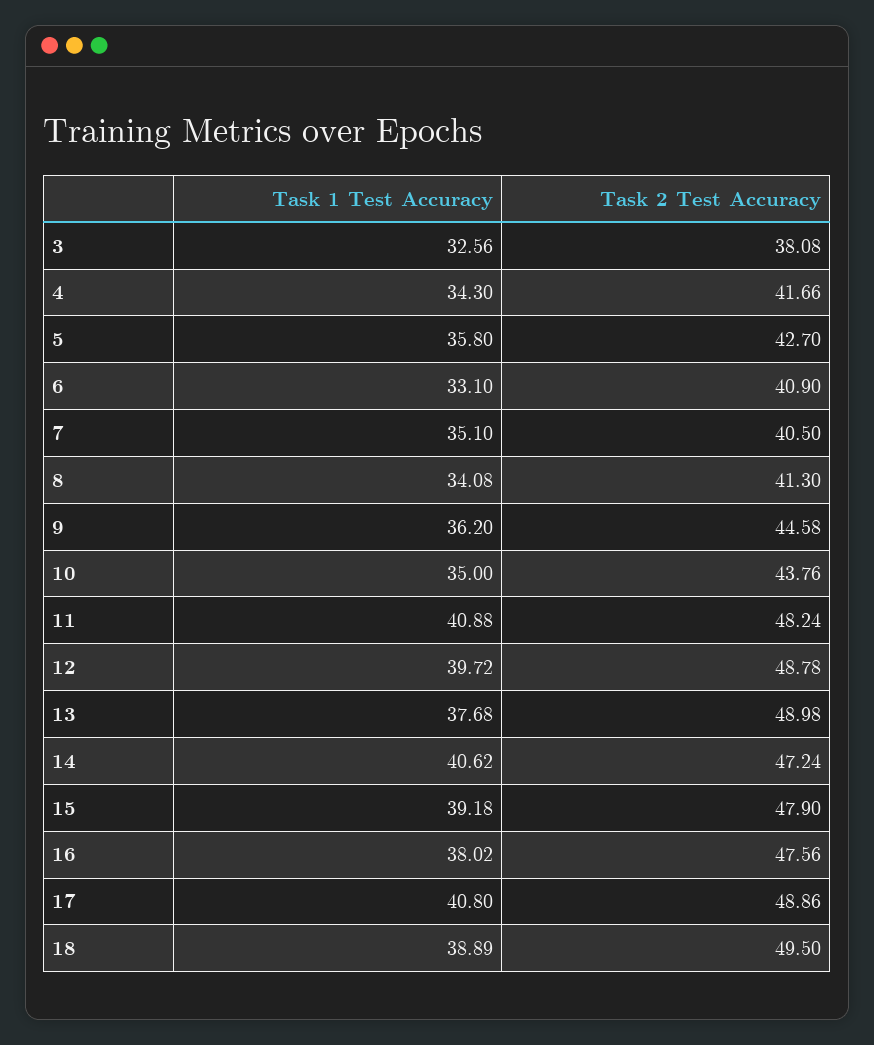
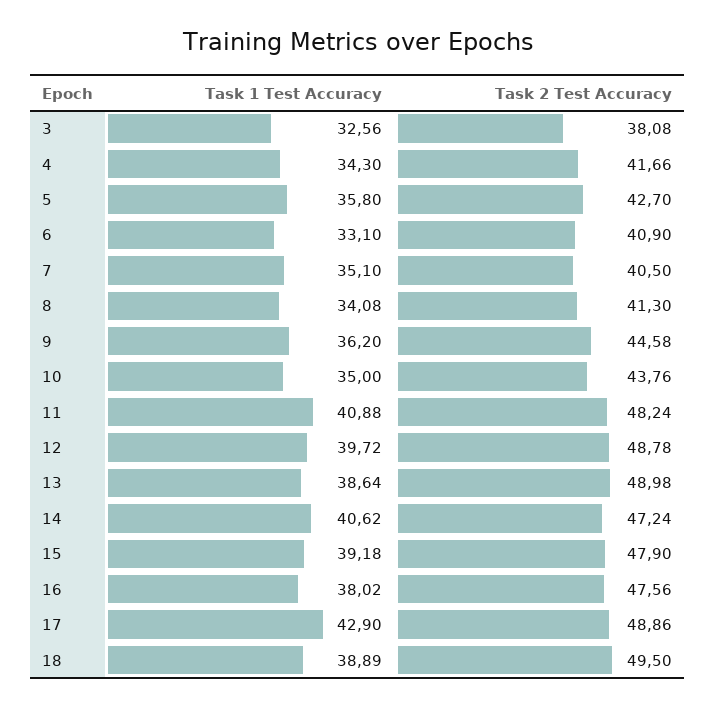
Task 1 Test Accuracy, 13: 37.68 -> 38.64
Task 1 Test Accuracy, 17: 40.8 -> 42.9

